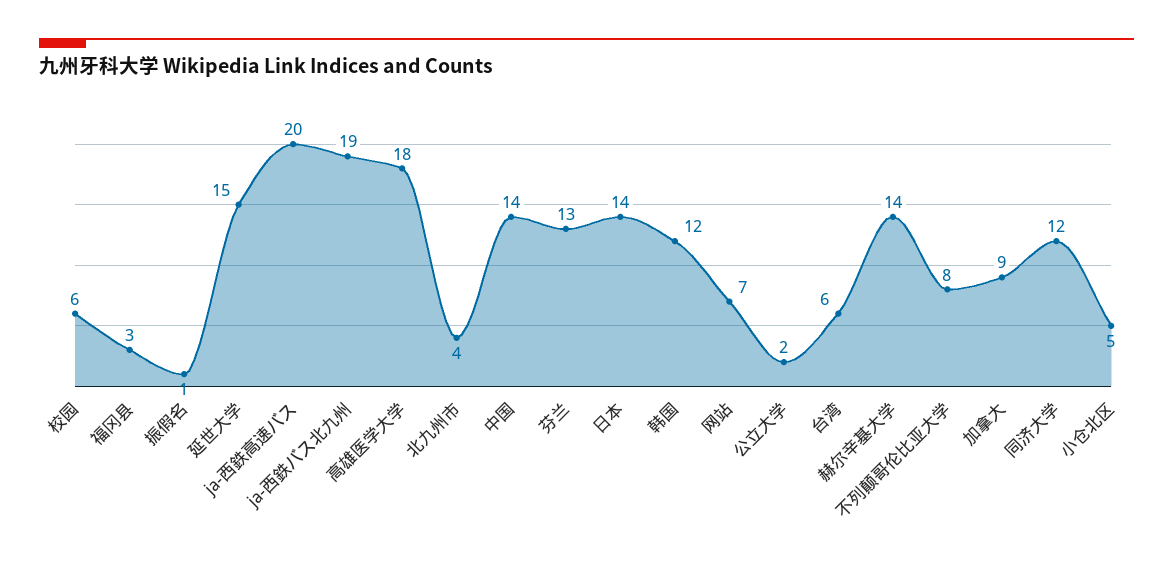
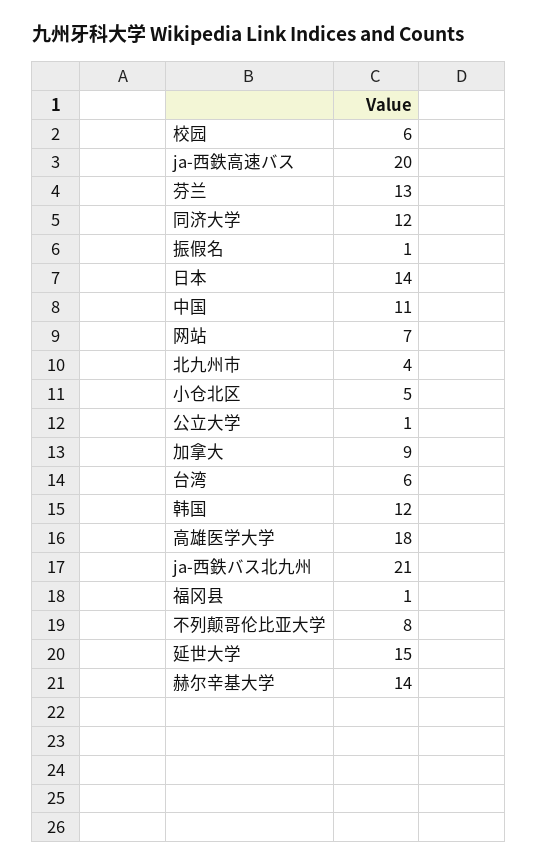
福冈县: 3 -> 1
ja-西鉄バス北九州: 19 -> 21
中国: 14 -> 11
公立大学: 2 -> 1

